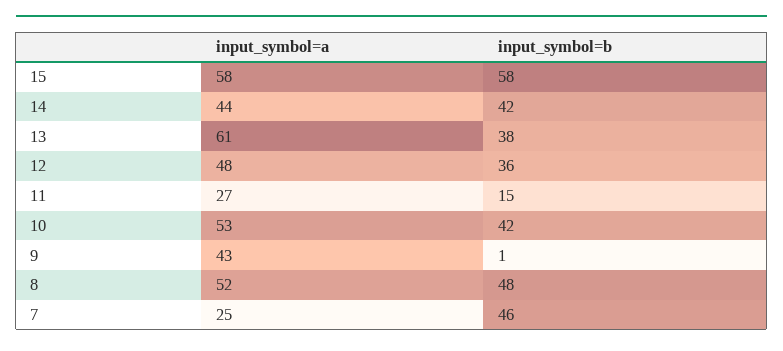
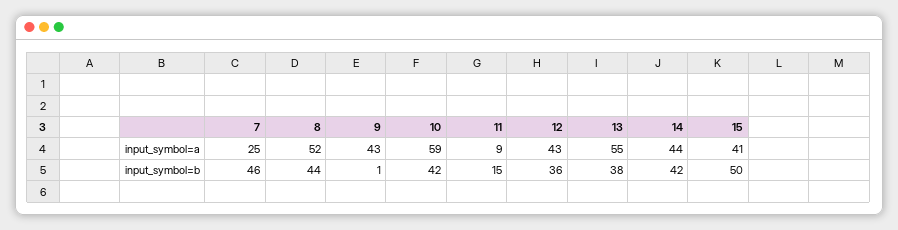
input_symbol=a, 15: 58 -> 41
input_symbol=b, 15: 58 -> 50
input_symbol=a, 13: 61 -> 55
input_symbol=a, 12: 48 -> 43
input_symbol=a, 11: 27 -> 9
input_symbol=a, 10: 53 -> 59
input_symbol=b, 8: 48 -> 44

